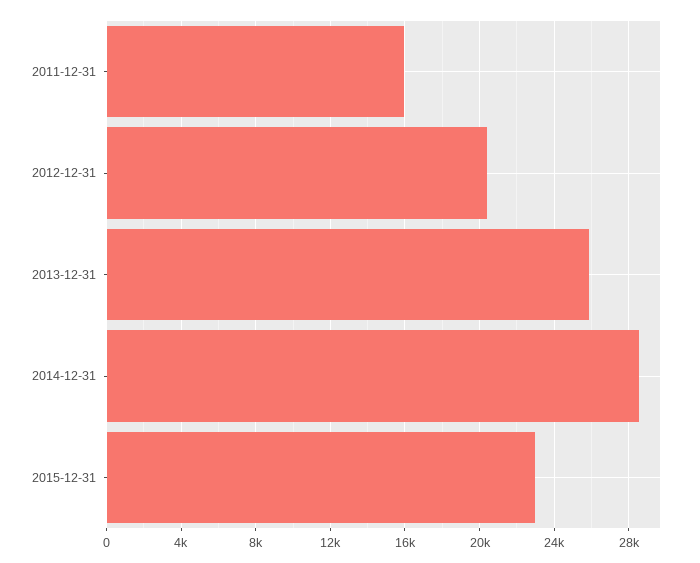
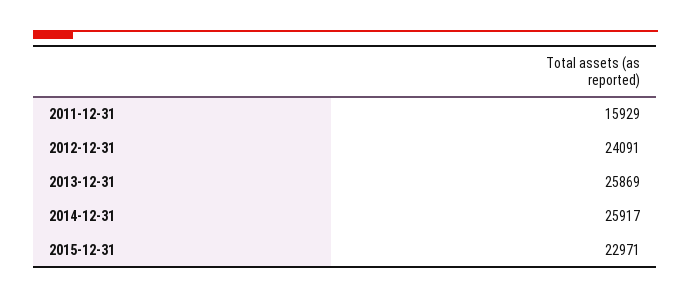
2012-12-31: 20500 -> 24091
2014-12-31: 28500 -> 25917

